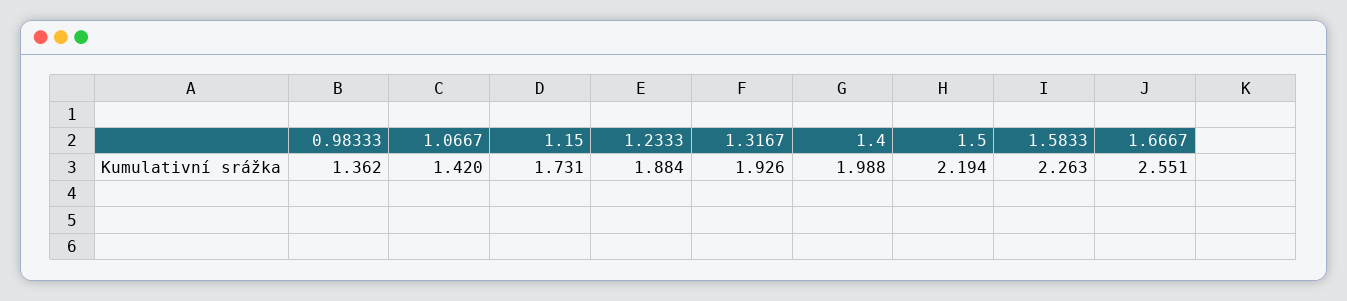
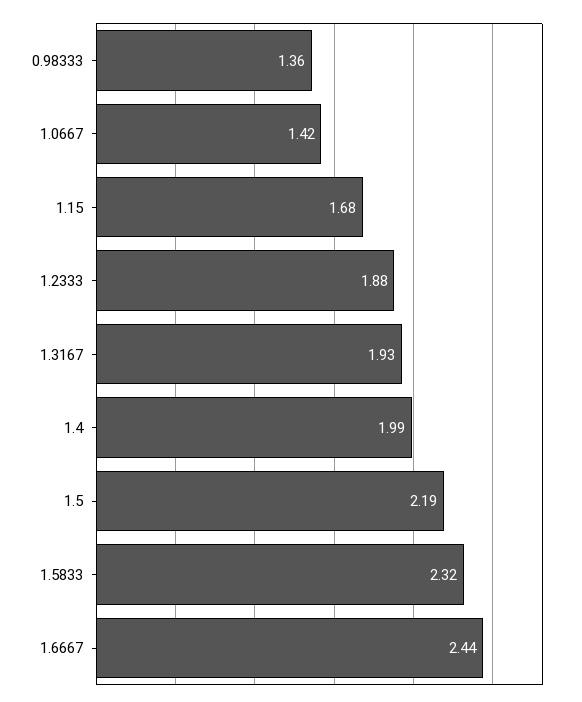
1.15: 1.731 -> 1.68
1.5833: 2.263 -> 2.32
1.6667: 2.551 -> 2.44

